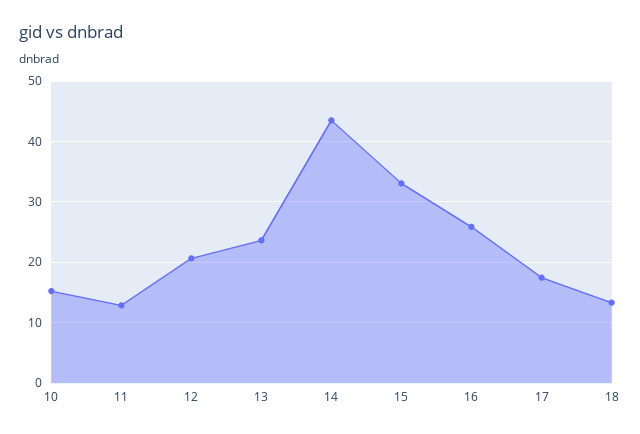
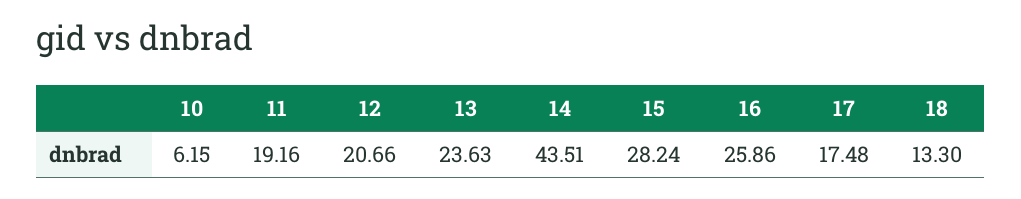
10: 15 -> 6.15
11: 13 -> 19.16
15: 33 -> 28.24

